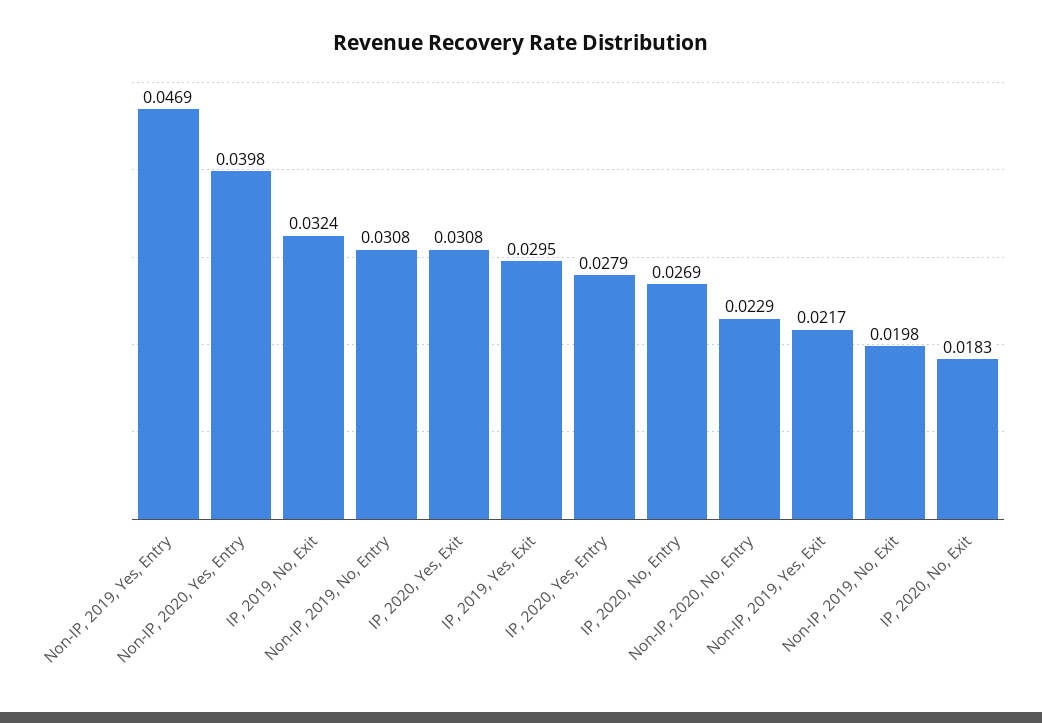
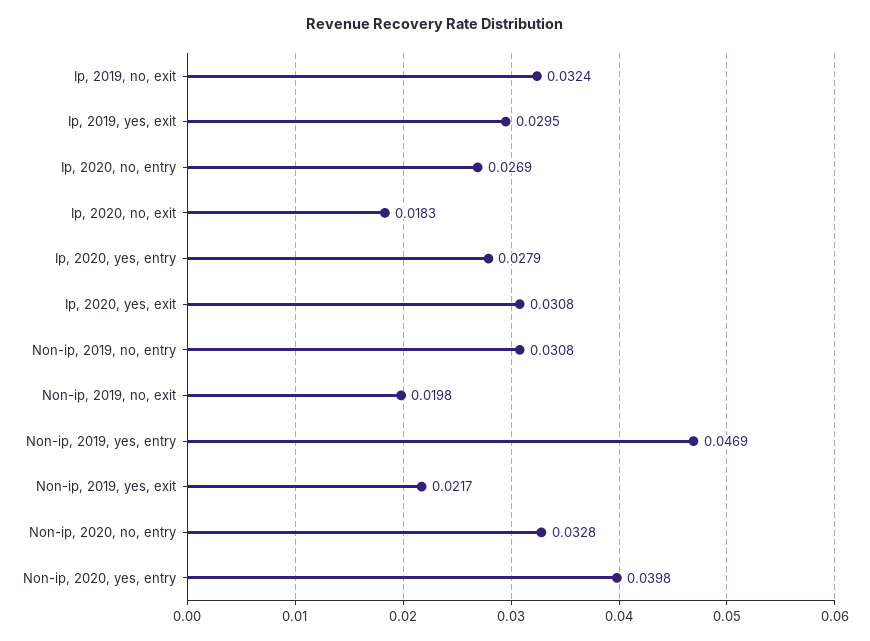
Non-IP, 2020, No, Entry: 0.0229 -> 0.0328

